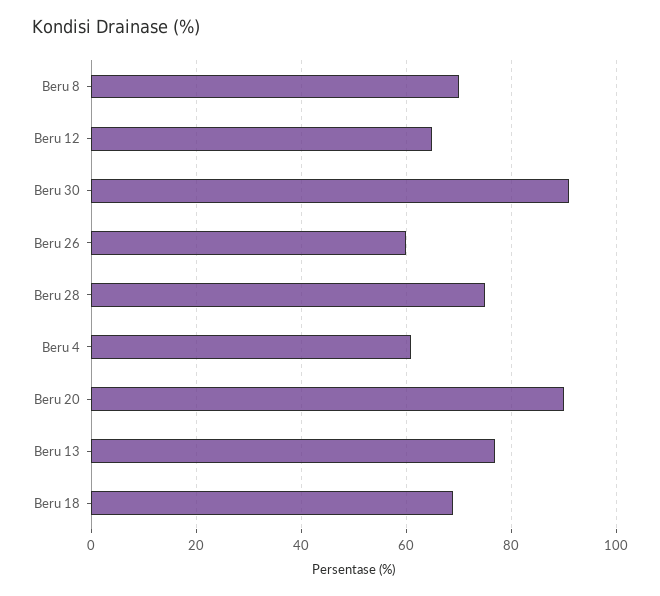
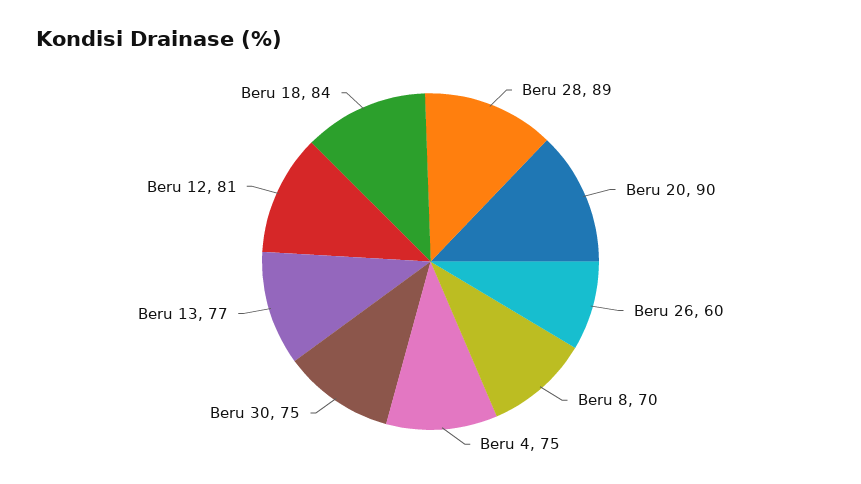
Beru 12: 65 -> 81
Beru 30: 90 -> 75
Beru 28: 75 -> 89
Beru 4: 60 -> 75
Beru 18: 70 -> 84

